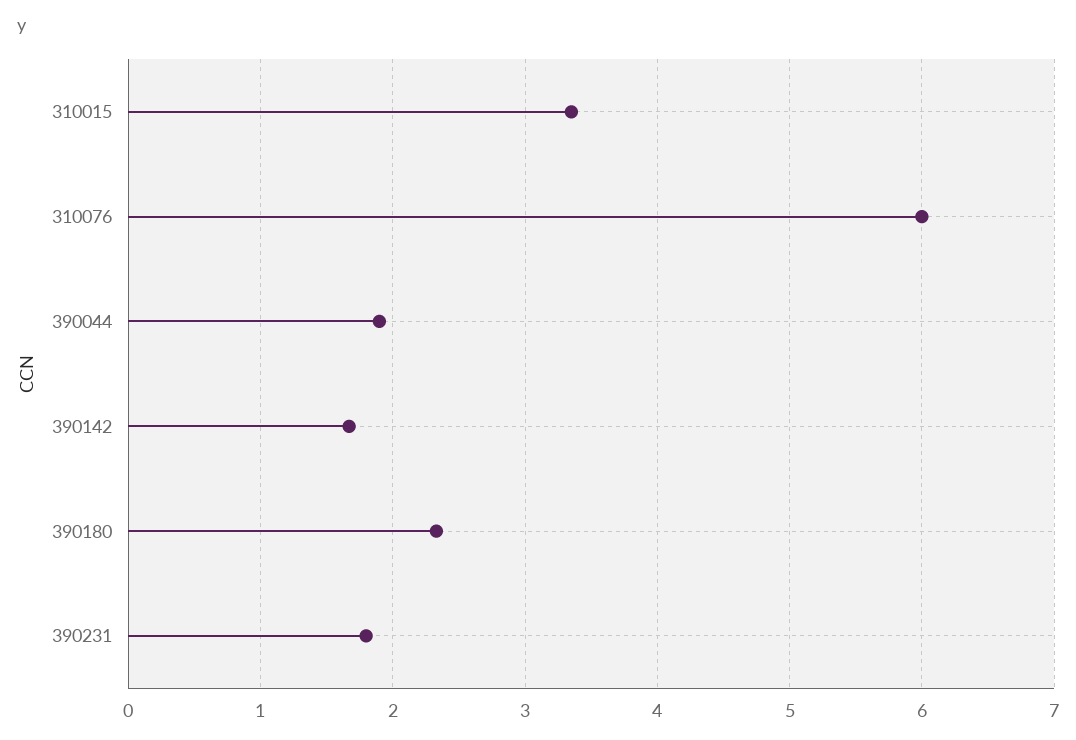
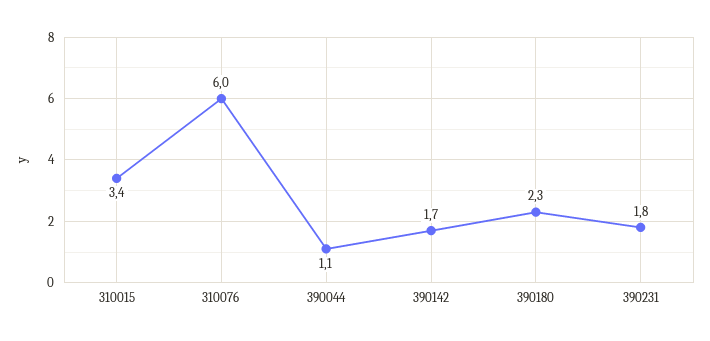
390044: 1.9 -> 1.1

